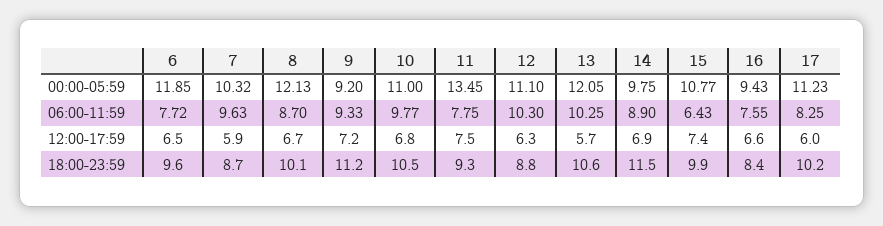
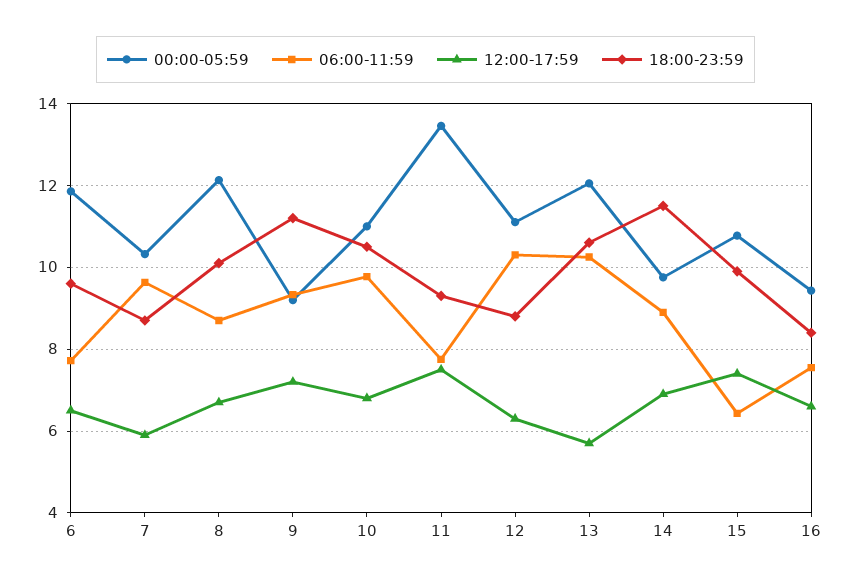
00:00-05:59, 17: 11.23 -> none
06:00-11:59, 17: 8.25 -> none
12:00-17:59, 17: 6 -> none
18:00-23:59, 17: 10.2 -> none

